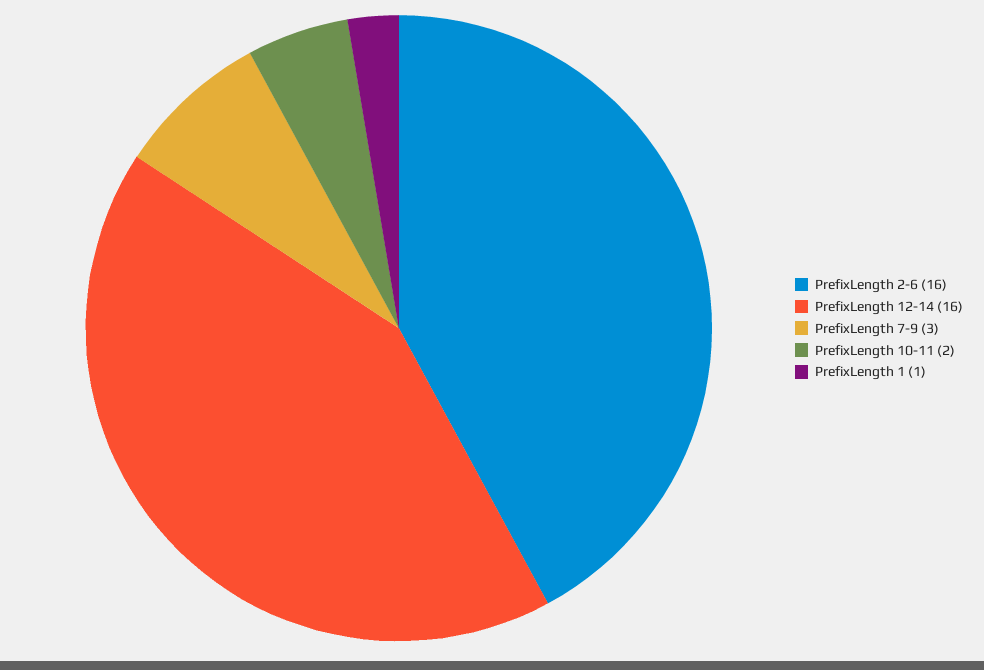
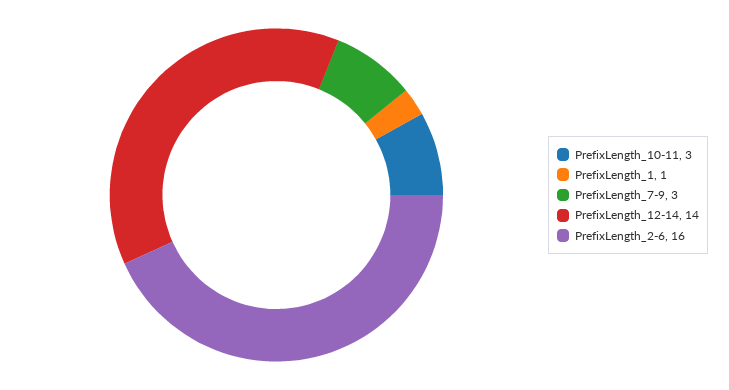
PrefixLength 12-14: 16 -> 14
PrefixLength 10-11: 2 -> 3

